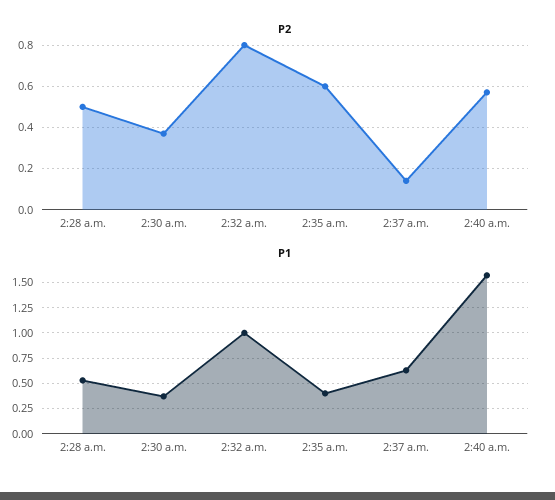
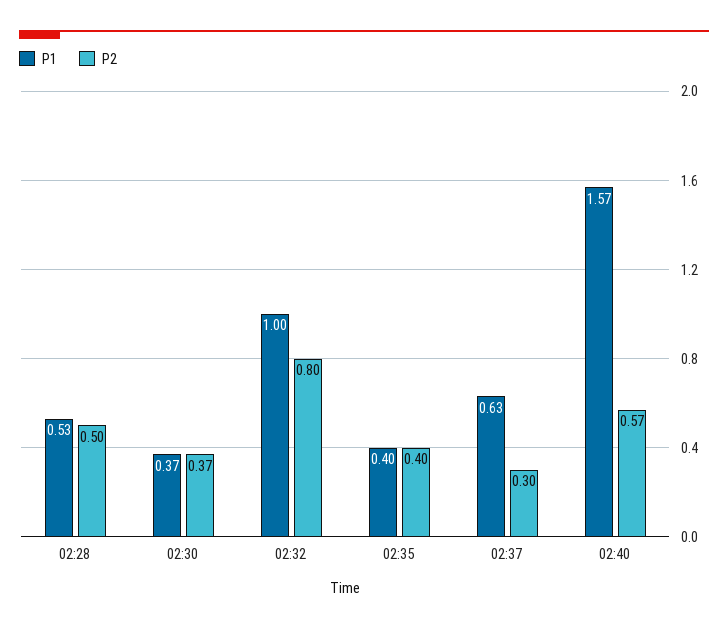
P2, 2:35 a.m.: 0.6 -> 0.4
P2, 2:37 a.m.: 0.15 -> 0.3

